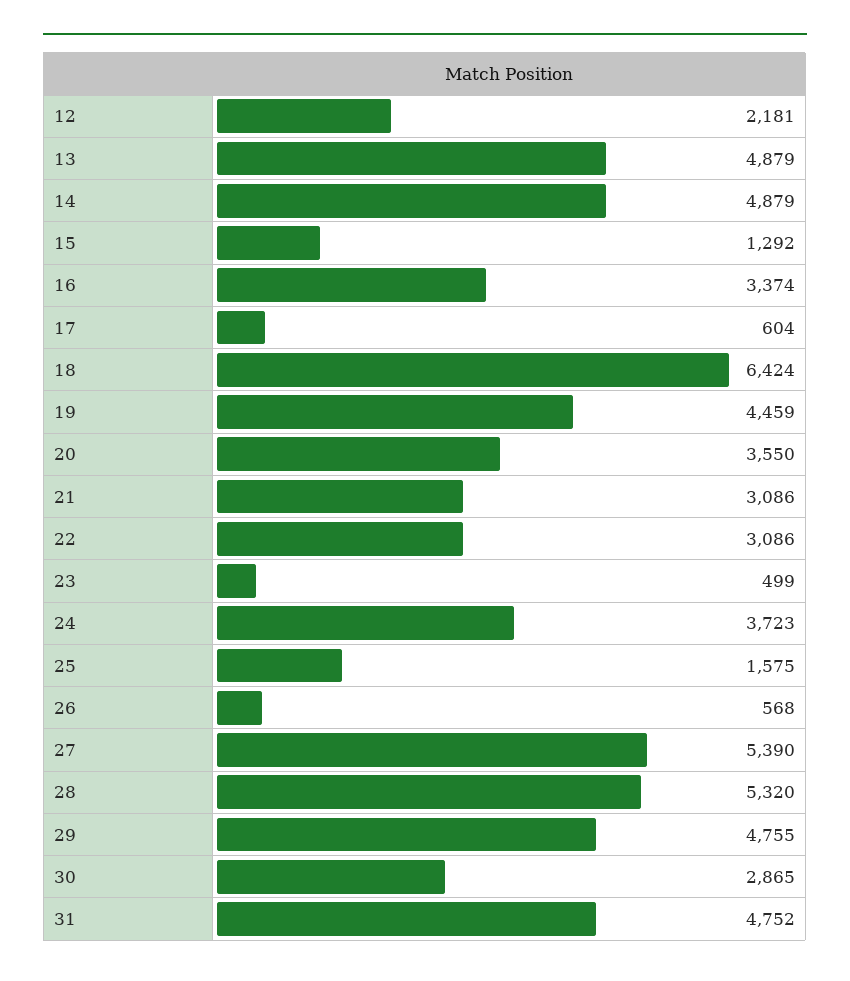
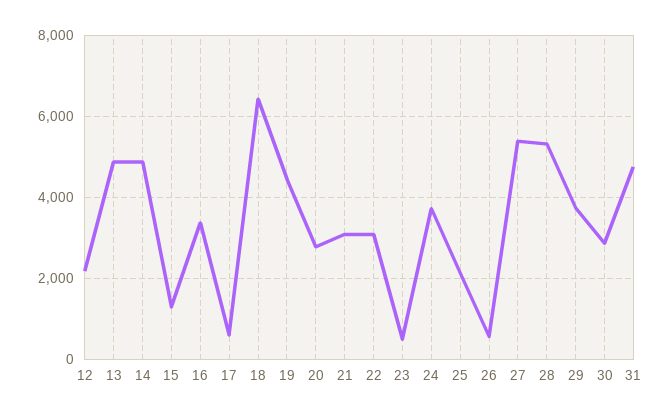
20: 3550 -> 2800
25: 1575 -> 2200
29: 4755 -> 3800

